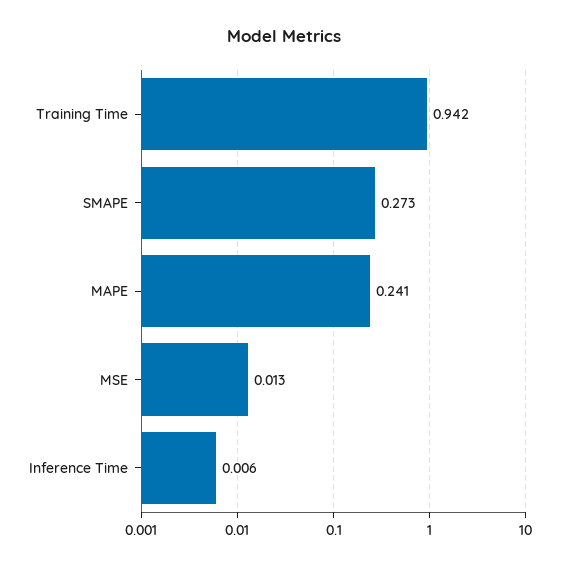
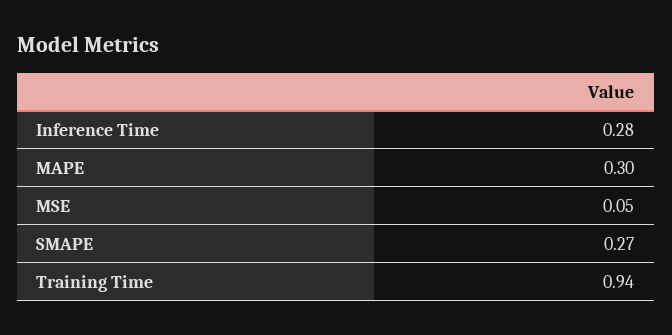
MAPE: 0.241 -> 0.3
MSE: 0.013 -> 0.05
Inference Time: 0.006 -> 0.28

